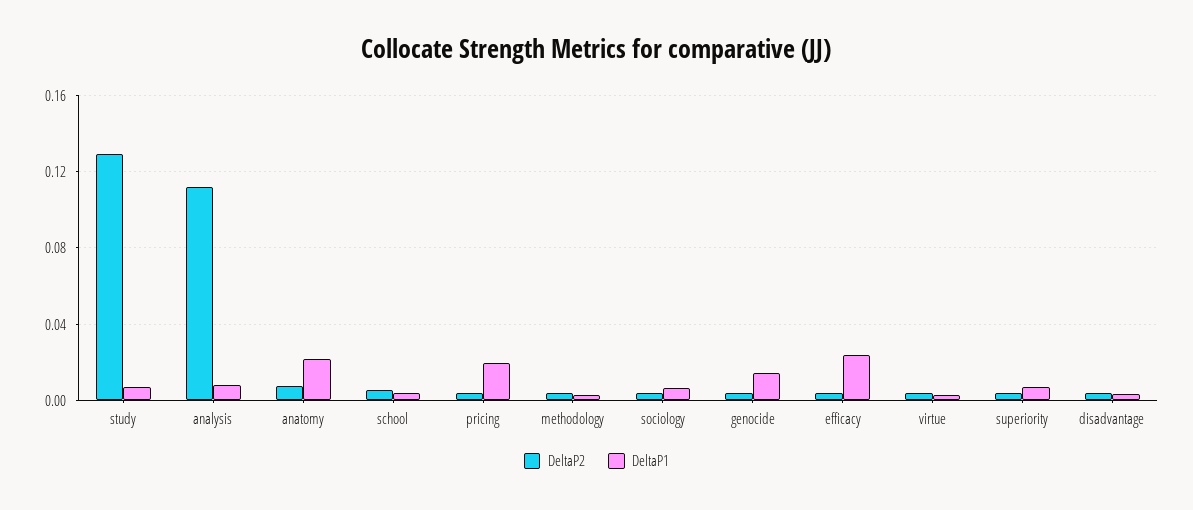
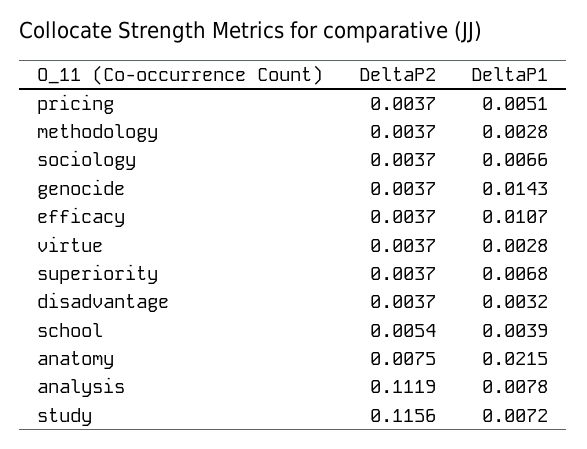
DeltaP2, study: 0.13 -> 0.1156
DeltaP1, pricing: 0.02 -> 0.0051
DeltaP1, efficacy: 0.025 -> 0.0107

